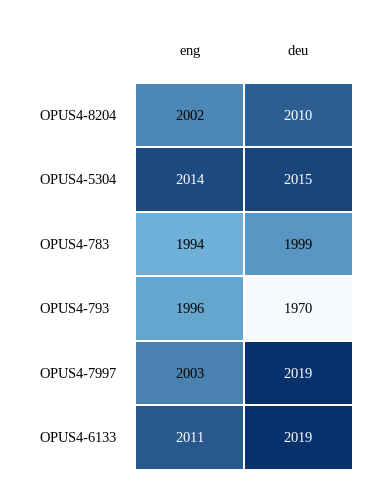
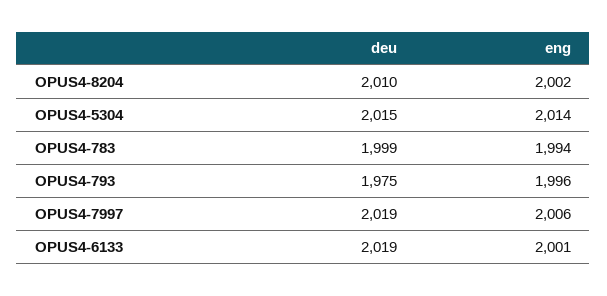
deu, OPUS4-793: 1970 -> 1975
eng, OPUS4-7997: 2003 -> 2006
eng, OPUS4-6133: 2011 -> 2001

